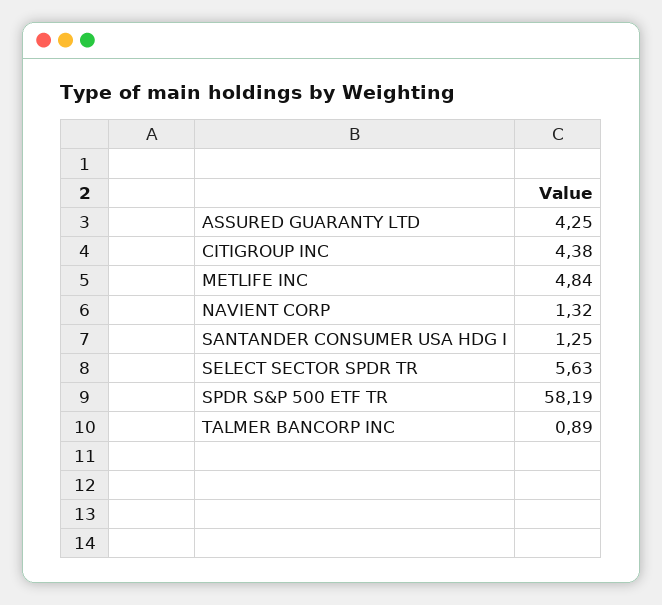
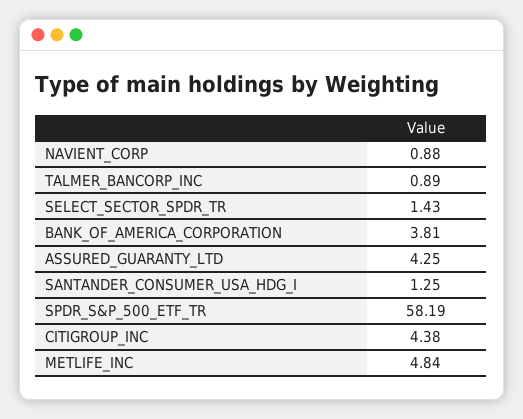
NAVIENT CORP: 1.32 -> 0.88
SELECT SECTOR SPDR TR: 5.63 -> 1.43
BANK_OF_AMERICA_CORPORATION: none -> 3.81

